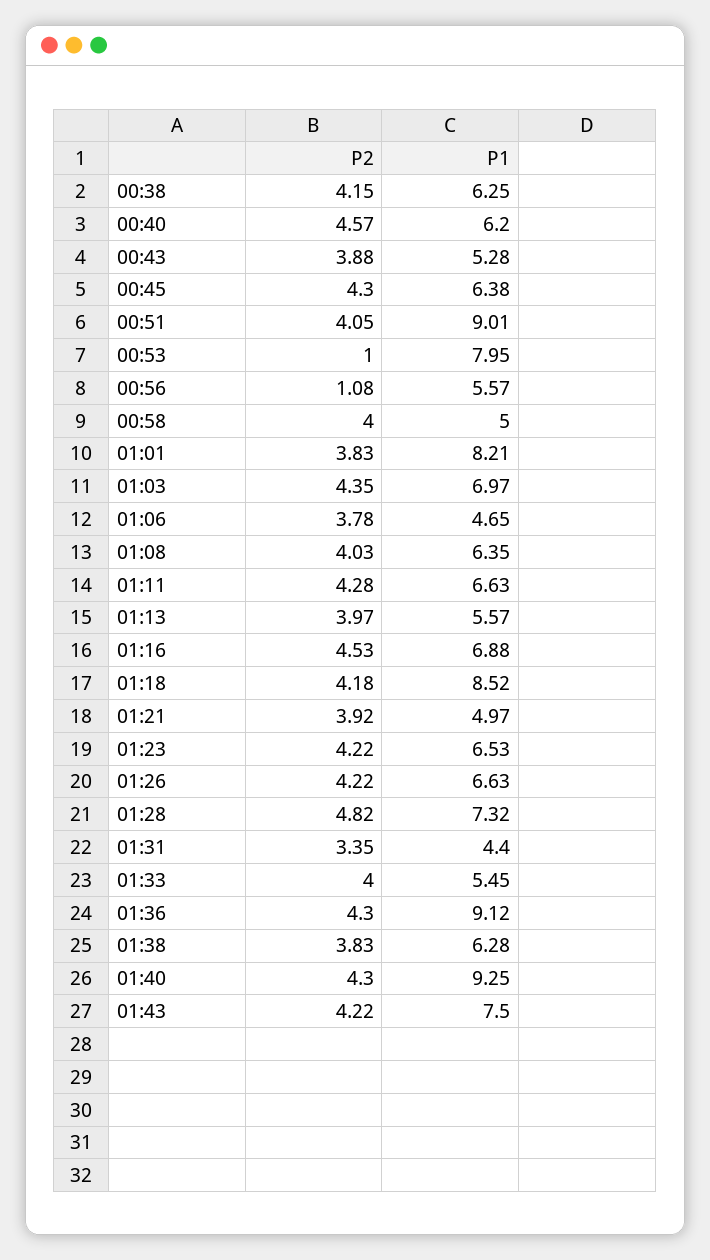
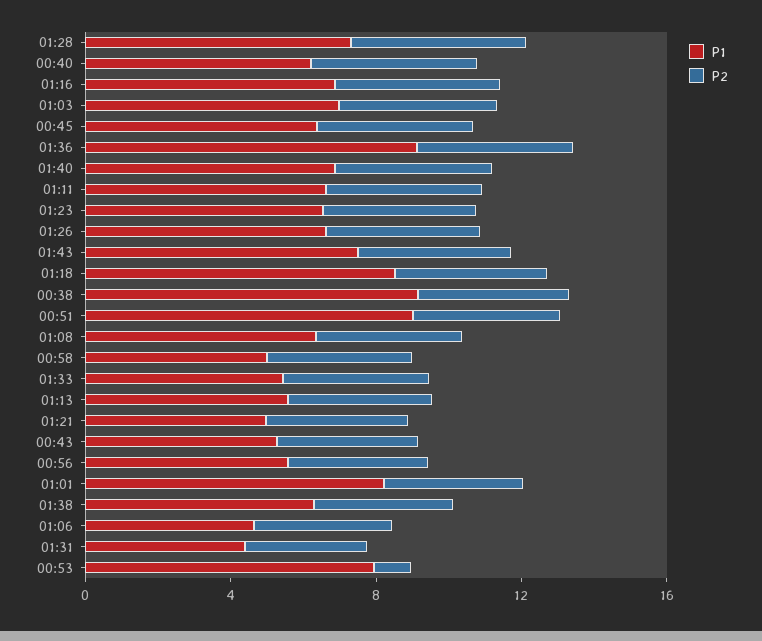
P1, 00:38: 6.25 -> 9
P2, 00:56: 1.08 -> 4
P1, 01:40: 9.25 -> 7

